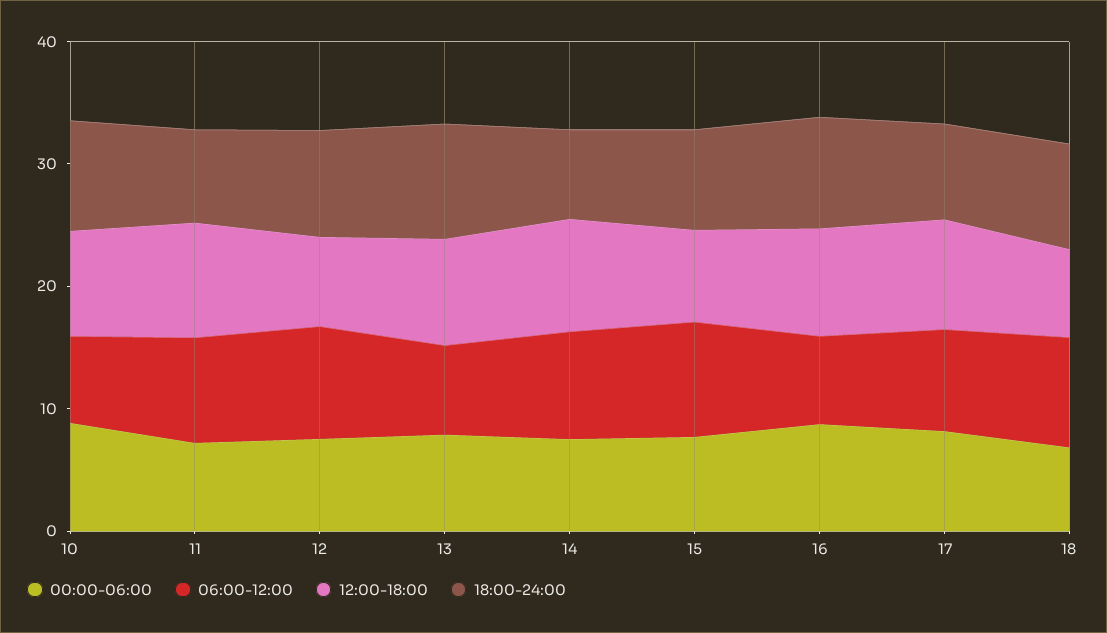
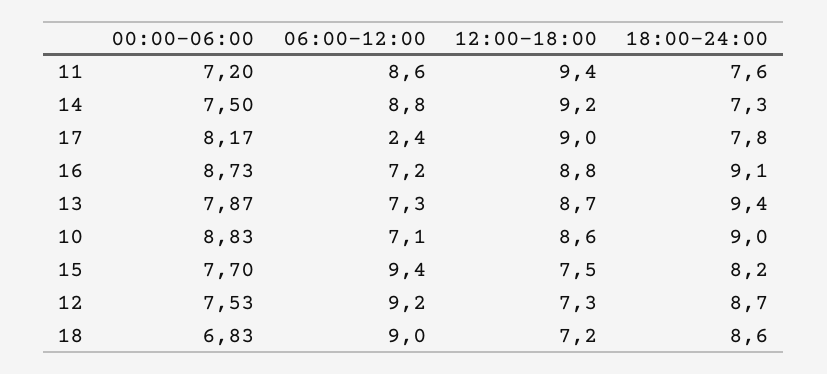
06:00-12:00, 17: 8 -> 2.4

